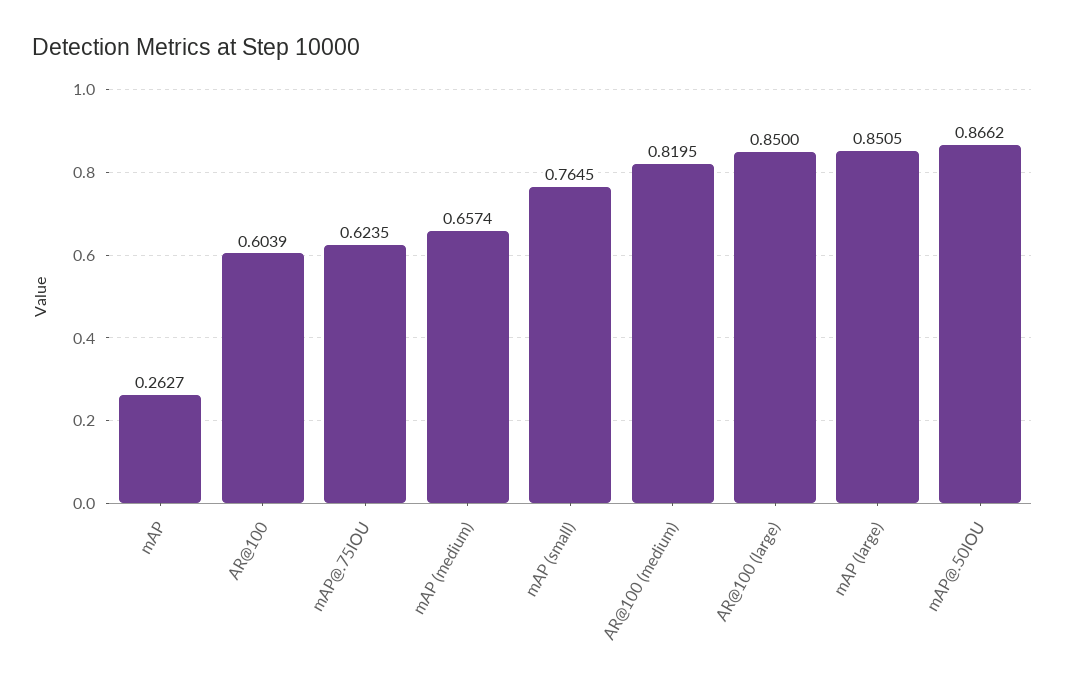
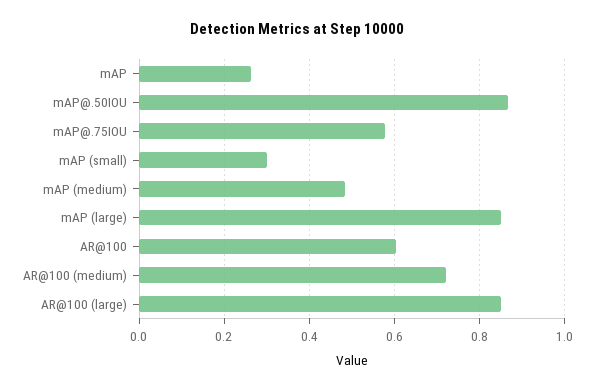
mAP@.75IOU: 0.6235 -> 0.58
mAP (medium): 0.6574 -> 0.48
mAP (small): 0.7645 -> 0.3
AR@100 (medium): 0.8195 -> 0.72

